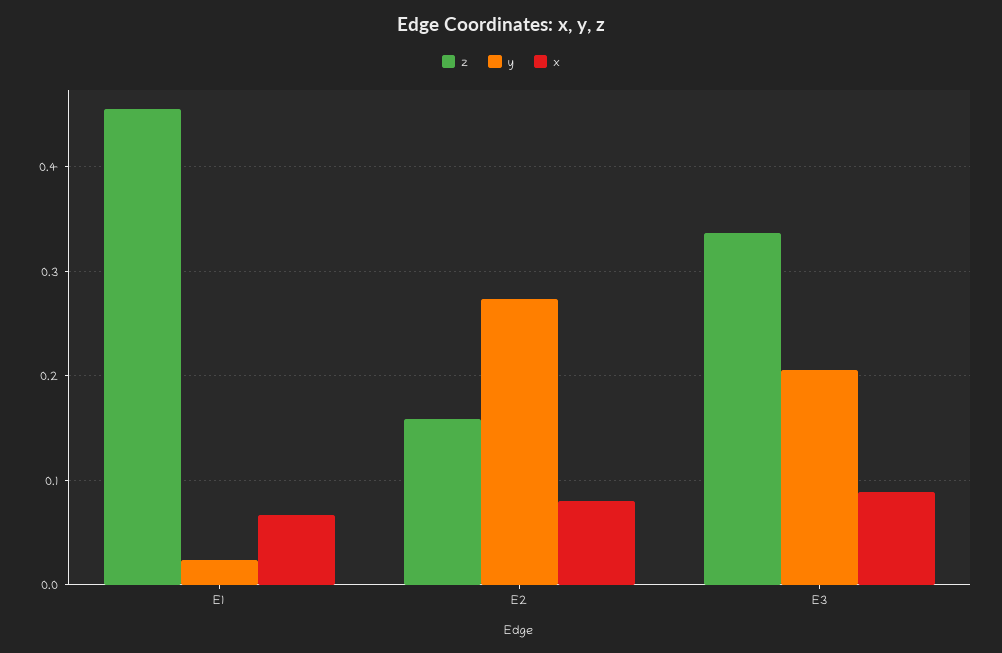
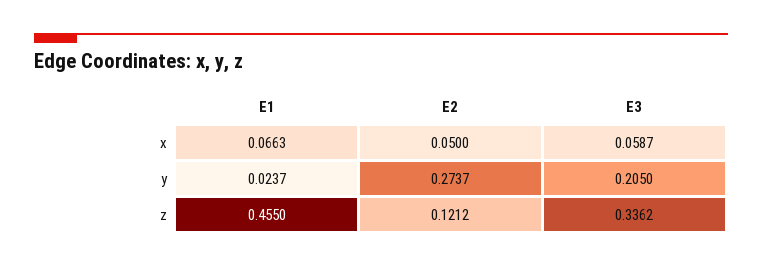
z, E2: 0.16 -> 0.1212
x, E2: 0.08 -> 0.05
x, E3: 0.09 -> 0.0587

